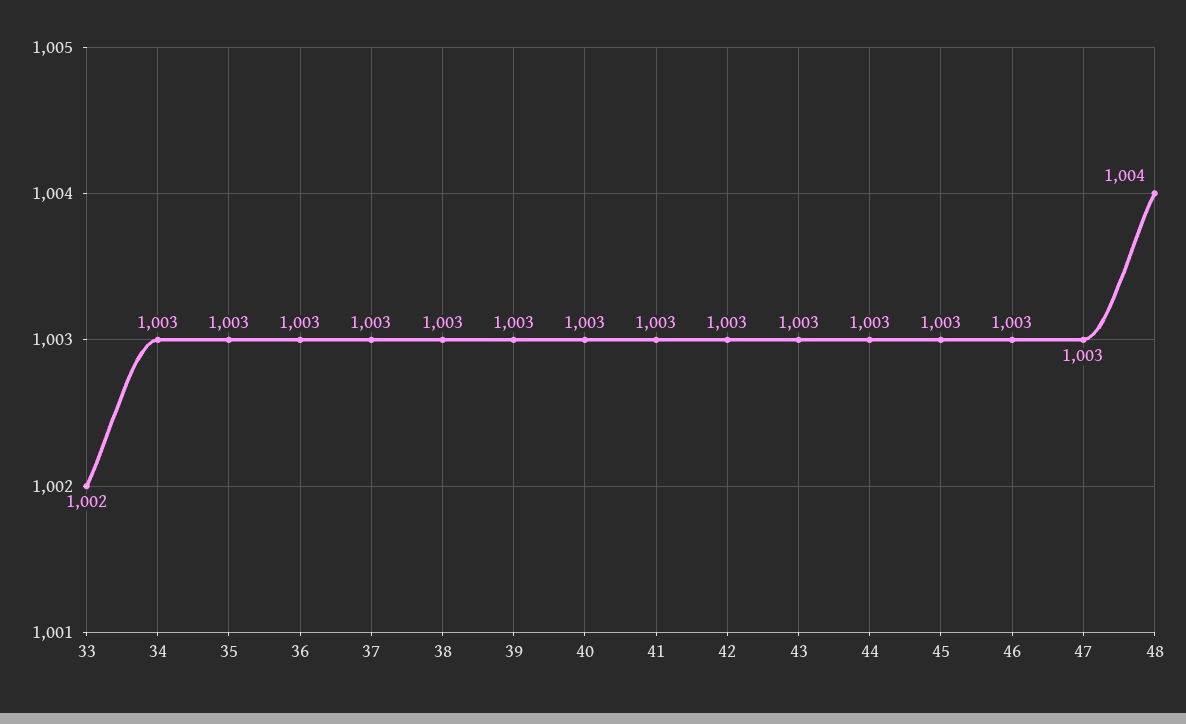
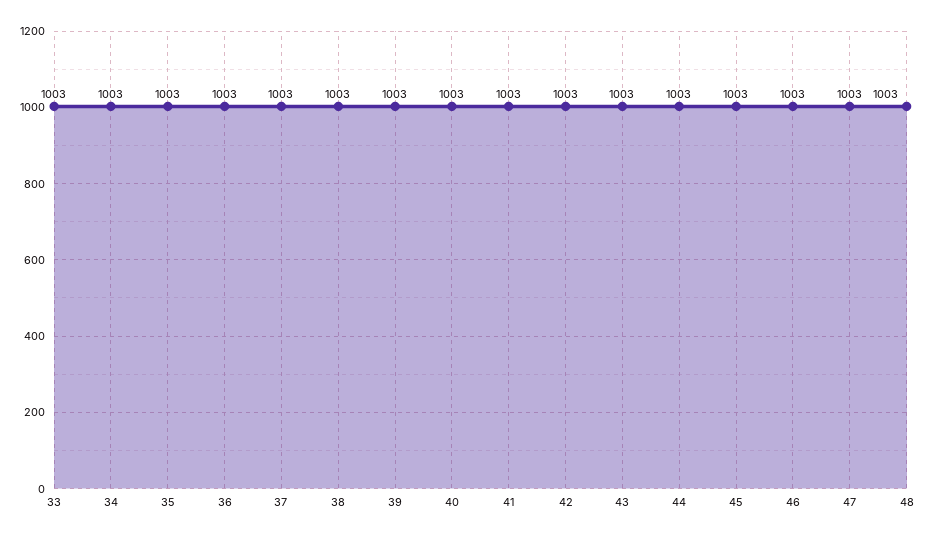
33: 1002 -> 1003
48: 1004 -> 1003

